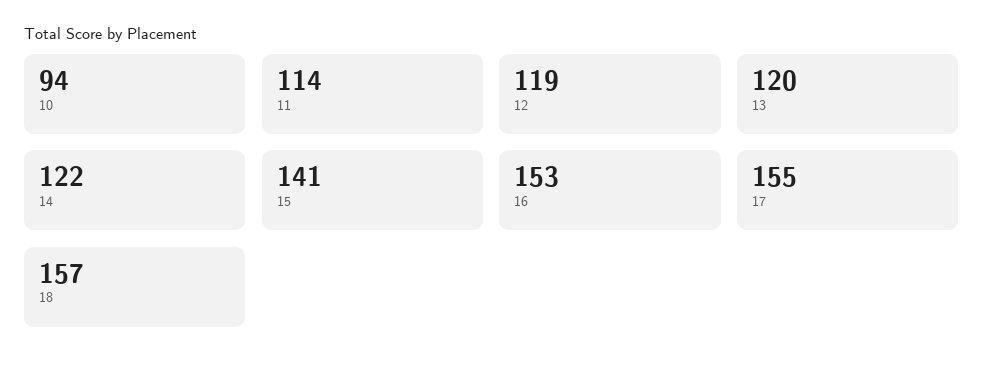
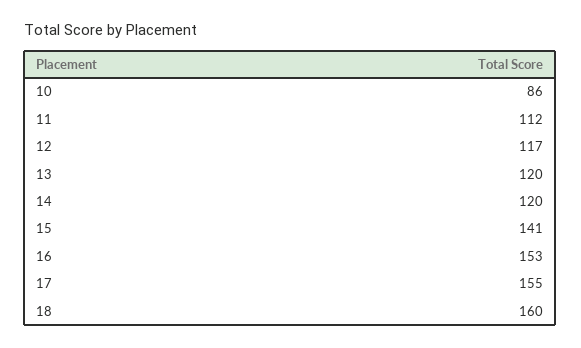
10: 94 -> 86
11: 114 -> 112
12: 119 -> 117
14: 122 -> 120
18: 157 -> 160

